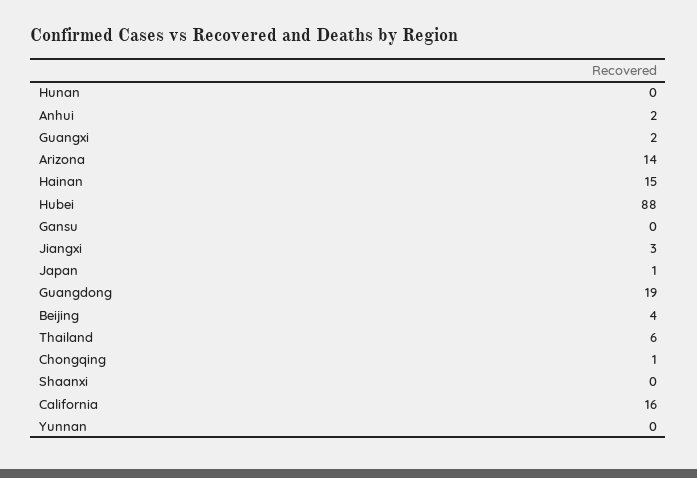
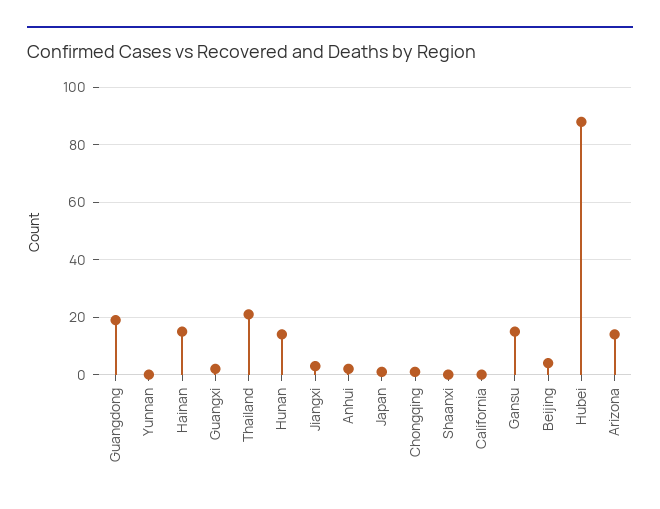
Hunan: 0 -> 15
Gansu: 0 -> 15
Thailand: 6 -> 20
California: 16 -> 0

